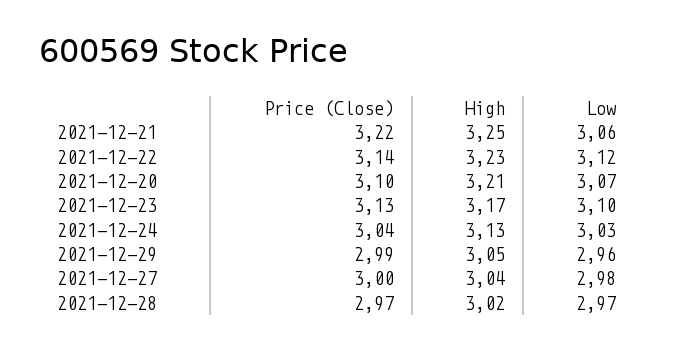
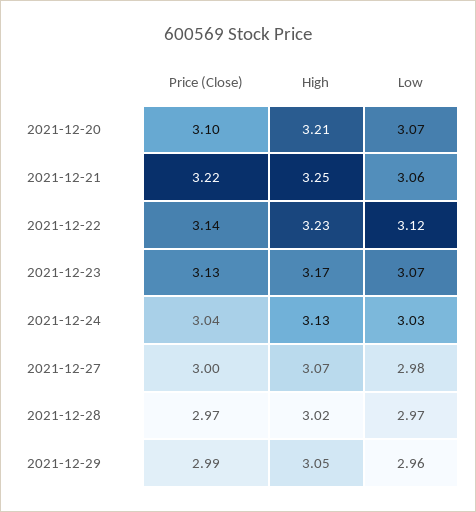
Low, 2021-12-23: 3.1 -> 3.07
High, 2021-12-27: 3.04 -> 3.07

